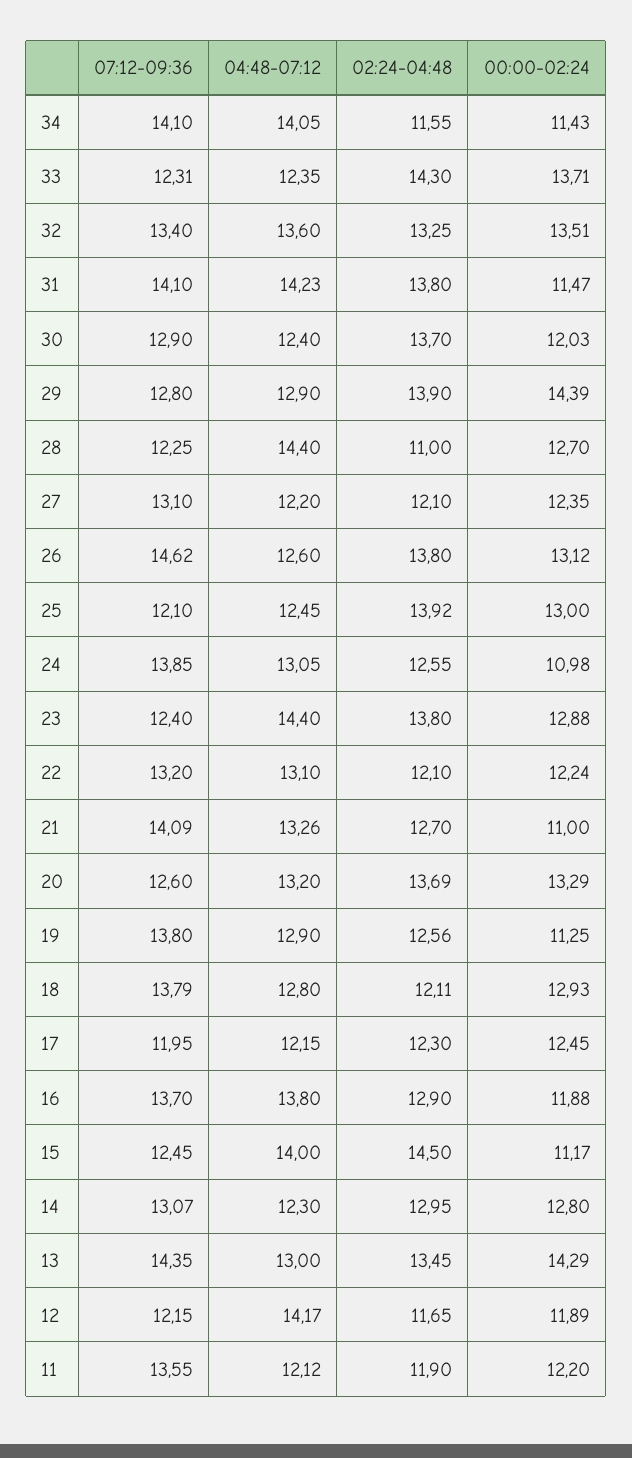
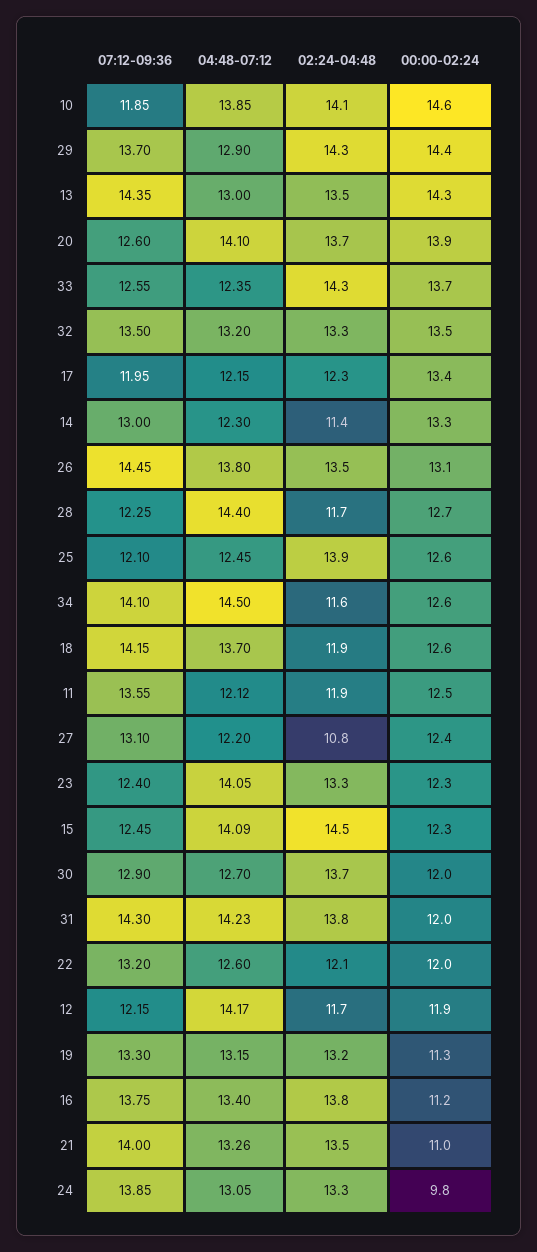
04:48-07:12, 34: 14.05 -> 14.5
00:00-02:24, 34: 11.43 -> 12.6
07:12-09:36, 33: 12.31 -> 12.55
07:12-09:36, 32: 13.4 -> 13.5
04:48-07:12, 32: 13.6 -> 13.2
07:12-09:36, 31: 14.1 -> 14.3
00:00-02:24, 31: 11.47 -> 12
04:48-07:12, 30: 12.4 -> 12.7
07:12-09:36, 29: 12.8 -> 13.7
02:24-04:48, 29: 13.9 -> 14.3
02:24-04:48, 28: 11 -> 11.7
02:24-04:48, 27: 12.1 -> 10.8
07:12-09:36, 26: 14.62 -> 14.45
04:48-07:12, 26: 12.6 -> 13.8
02:24-04:48, 26: 13.8 -> 13.5
00:00-02:24, 25: 13 -> 12.6
02:24-04:48, 24: 12.55 -> 13.3
00:00-02:24, 24: 10.98 -> 9.8
04:48-07:12, 23: 14.4 -> 14.05
02:24-04:48, 23: 13.8 -> 13.3
00:00-02:24, 23: 12.88 -> 12.3
04:48-07:12, 22: 13.1 -> 12.6
00:00-02:24, 22: 12.24 -> 12
07:12-09:36, 21: 14.09 -> 14
02:24-04:48, 21: 12.7 -> 13.5
04:48-07:12, 20: 13.2 -> 14.1
00:00-02:24, 20: 13.29 -> 13.9
07:12-09:36, 19: 13.8 -> 13.3
04:48-07:12, 19: 12.9 -> 13.15
02:24-04:48, 19: 12.56 -> 13.2
07:12-09:36, 18: 13.79 -> 14.15
04:48-07:12, 18: 12.8 -> 13.7
02:24-04:48, 18: 12.11 -> 11.9
00:00-02:24, 18: 12.93 -> 12.6
00:00-02:24, 17: 12.45 -> 13.4
07:12-09:36, 16: 13.7 -> 13.75
04:48-07:12, 16: 13.8 -> 13.4
02:24-04:48, 16: 12.9 -> 13.8
00:00-02:24, 16: 11.88 -> 11.2
04:48-07:12, 15: 14 -> 14.09
00:00-02:24, 15: 11.17 -> 12.3
07:12-09:36, 14: 13.07 -> 13
02:24-04:48, 14: 12.95 -> 11.4
00:00-02:24, 14: 12.8 -> 13.3
00:00-02:24, 11: 12.2 -> 12.5
07:12-09:36, 10: none -> 11.85
04:48-07:12, 10: none -> 13.85
02:24-04:48, 10: none -> 14.1
00:00-02:24, 10: none -> 14.6

